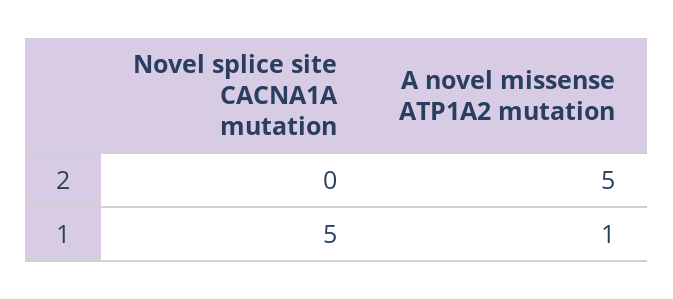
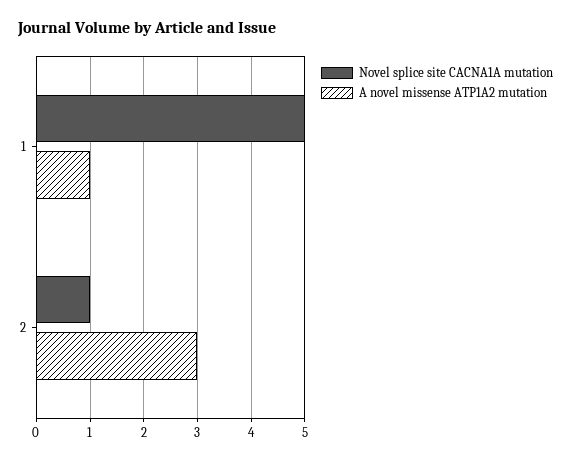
Novel splice site CACNA1A mutation, 2: 0 -> 1
A novel missense ATP1A2 mutation, 2: 5 -> 3

